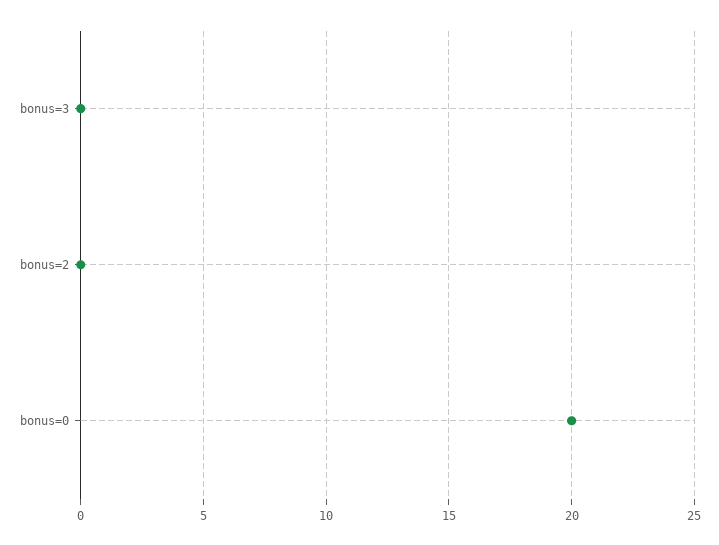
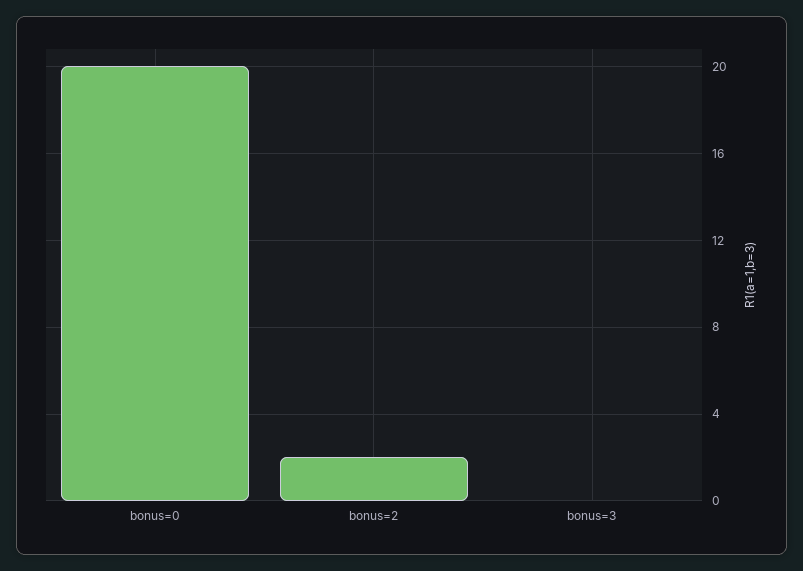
bonus=2: 0 -> 2

